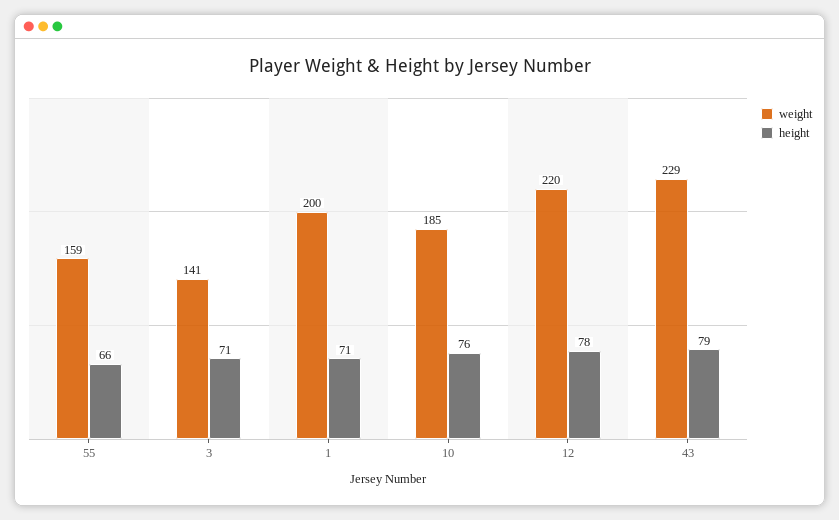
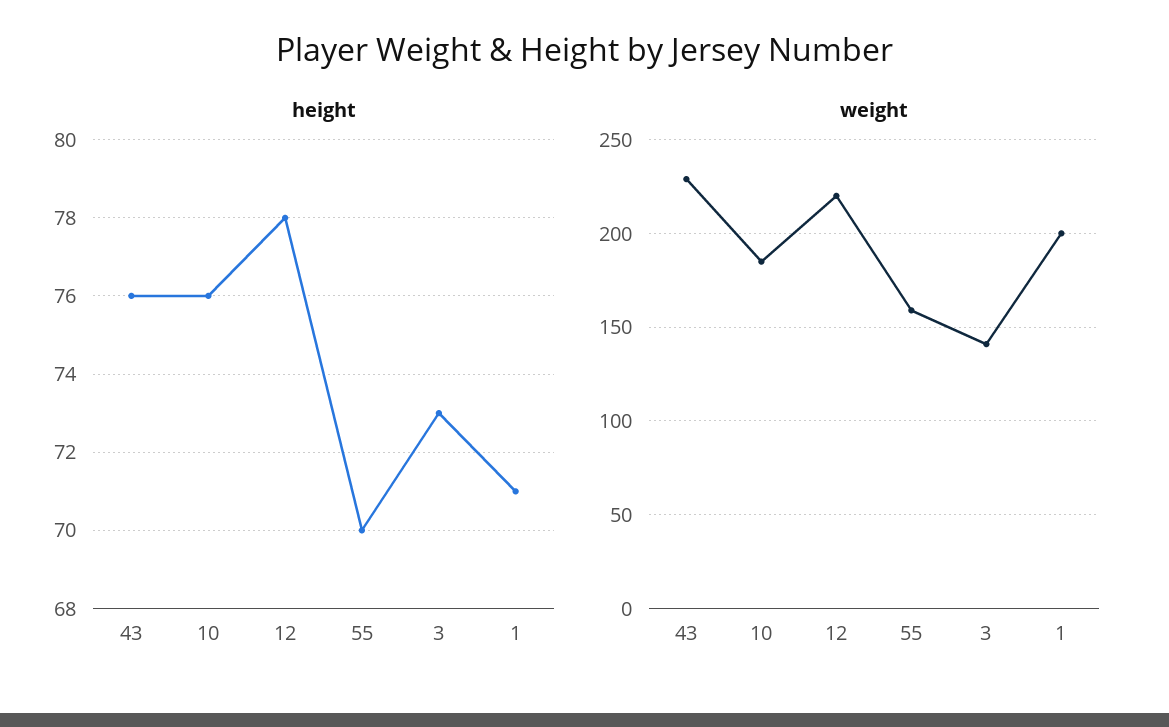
height, 55: 66 -> 70
height, 3: 71 -> 73
height, 43: 79 -> 76

